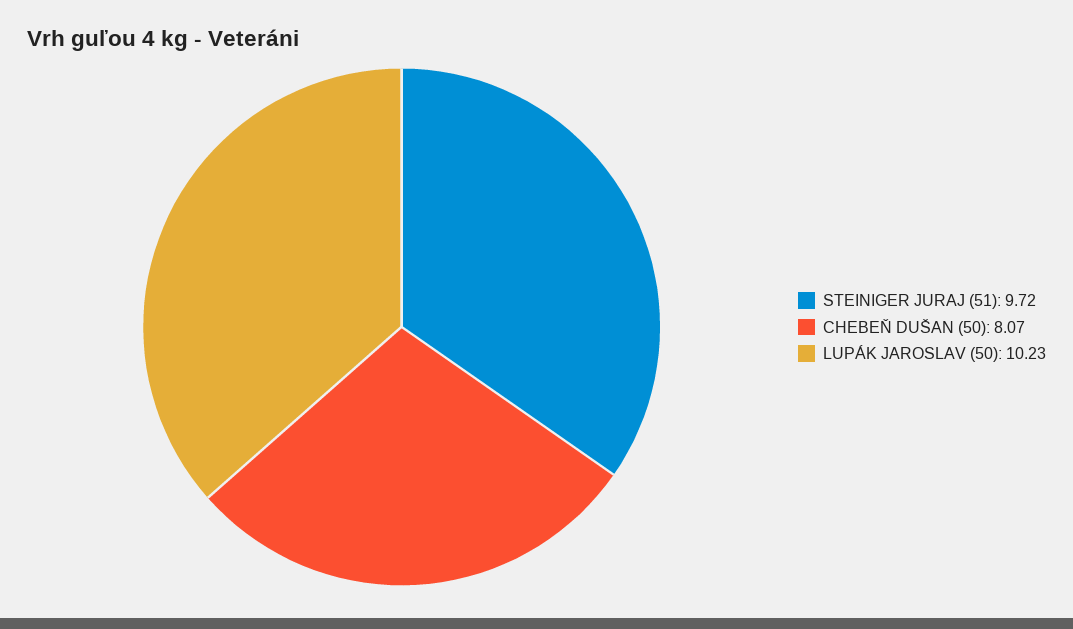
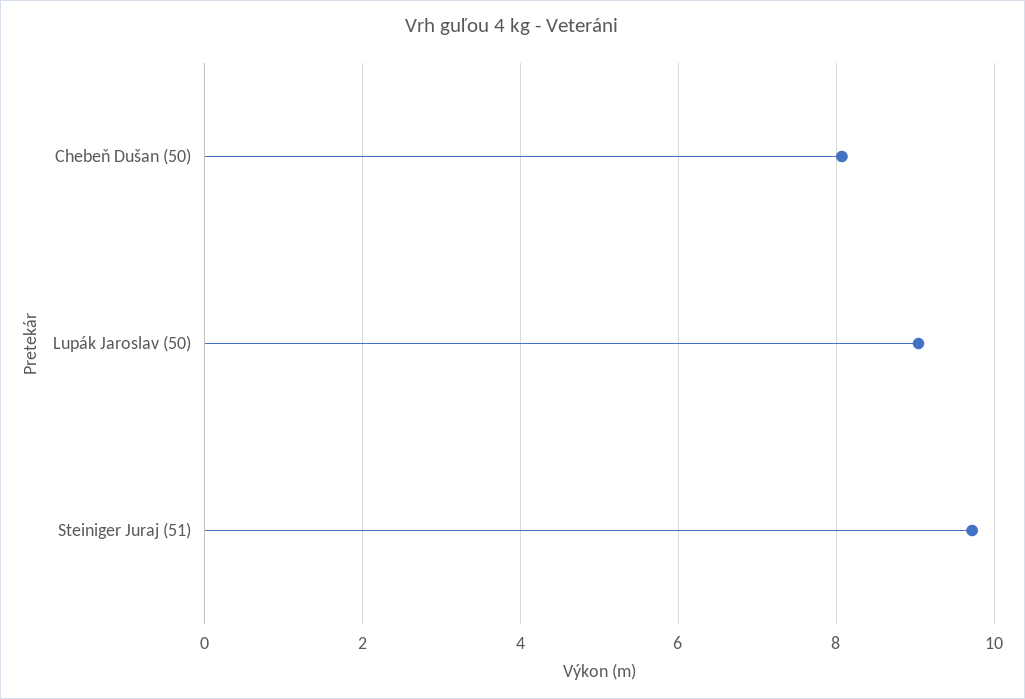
LUPÁK JAROSLAV (50): 10.23 -> 9

